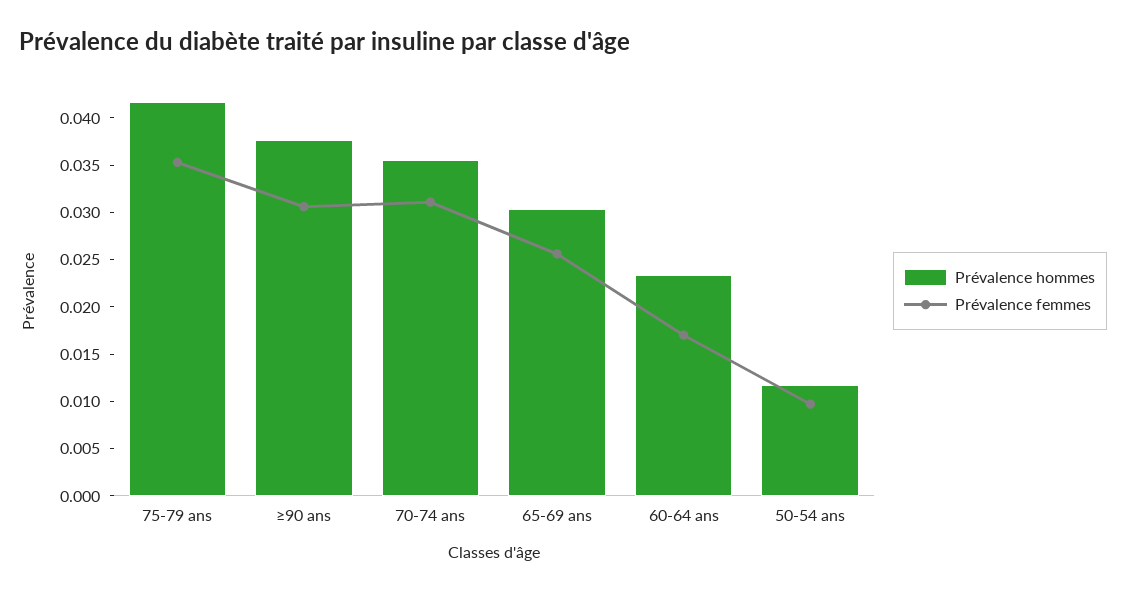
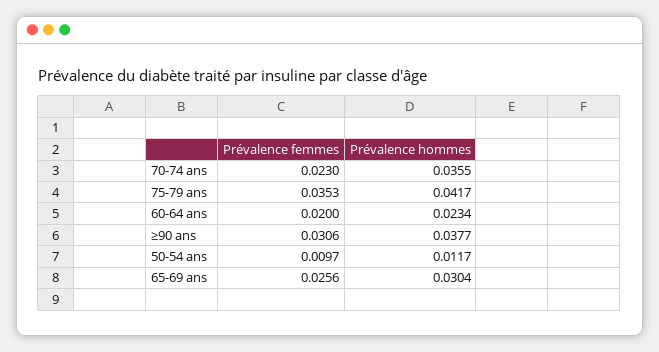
Prévalence femmes, 70-74 ans: 0.031 -> 0.023
Prévalence femmes, 60-64 ans: 0.017 -> 0.02

